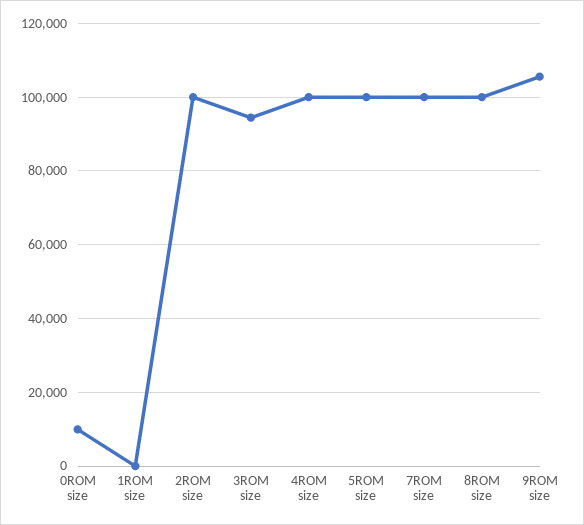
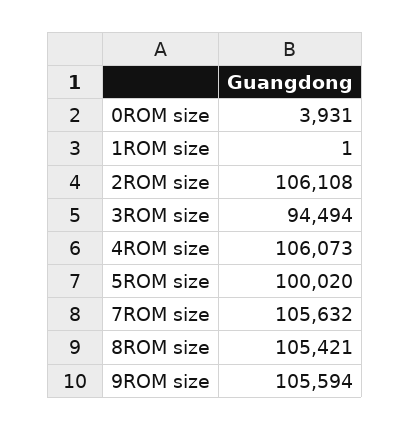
0ROM size: 10000 -> 3931
2ROM size: 100000 -> 106108
4ROM size: 100000 -> 106073
7ROM size: 100000 -> 105632
8ROM size: 100000 -> 105421

